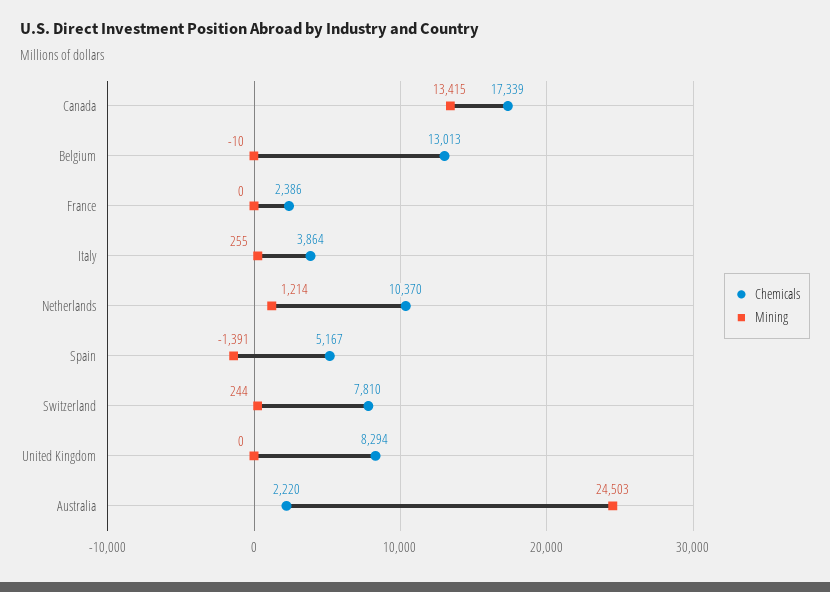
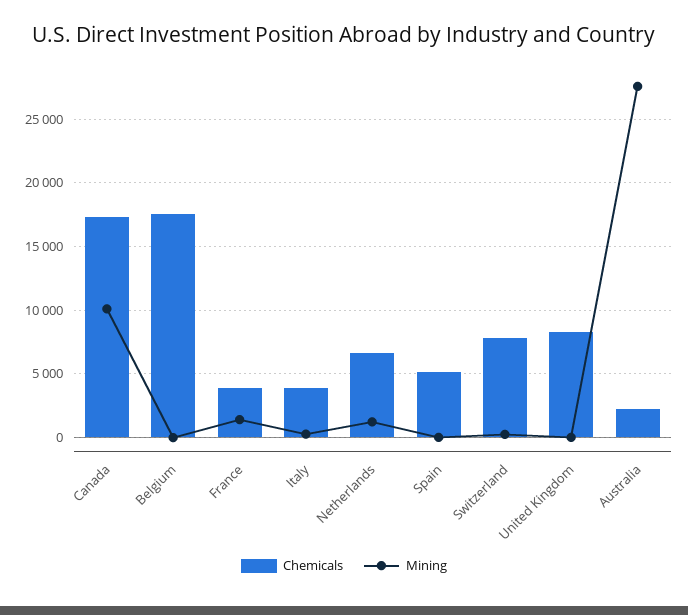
Mining, Canada: 13415 -> 10000
Chemicals, Belgium: 13013 -> 17500
Chemicals, France: 2386 -> 4000
Mining, France: 0 -> 1500
Chemicals, Netherlands: 10370 -> 6500
Mining, Spain: -1391 -> 0
Mining, Australia: 24503 -> 27500

